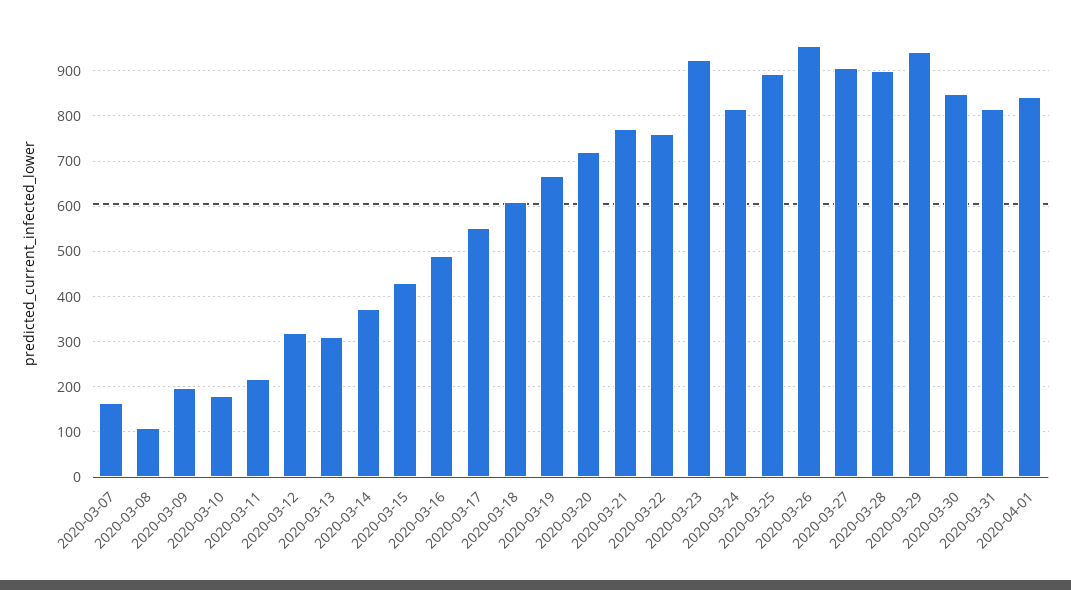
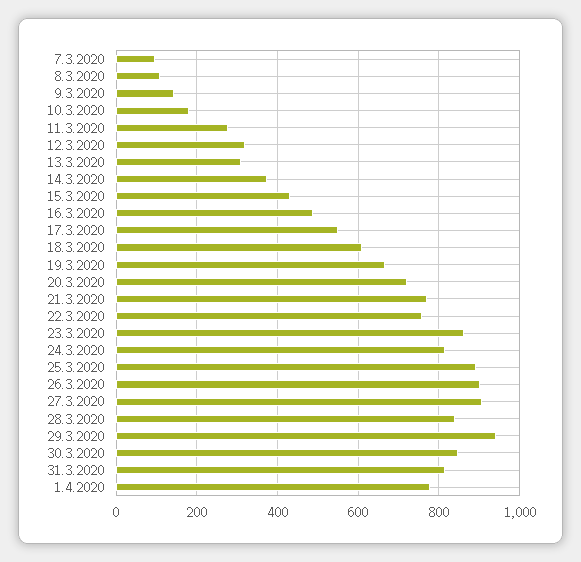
2020-03-07: 160 -> 100
2020-03-09: 200 -> 140
2020-03-11: 220 -> 280
2020-03-23: 920 -> 860
2020-03-26: 960 -> 900
2020-03-28: 900 -> 840
2020-04-01: 840 -> 780

